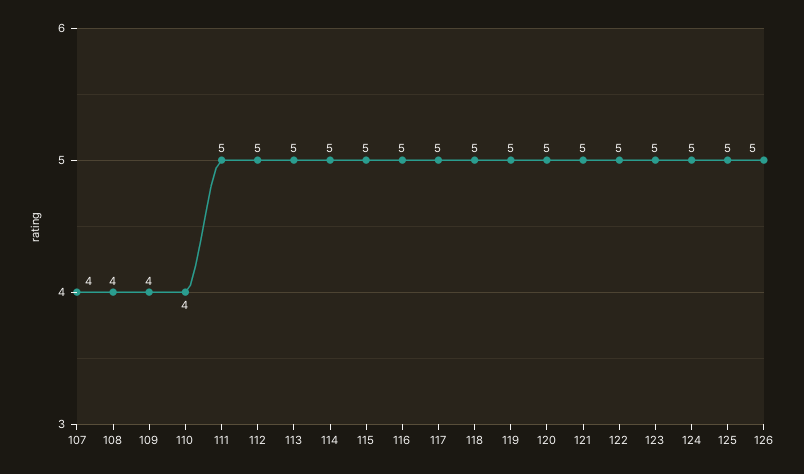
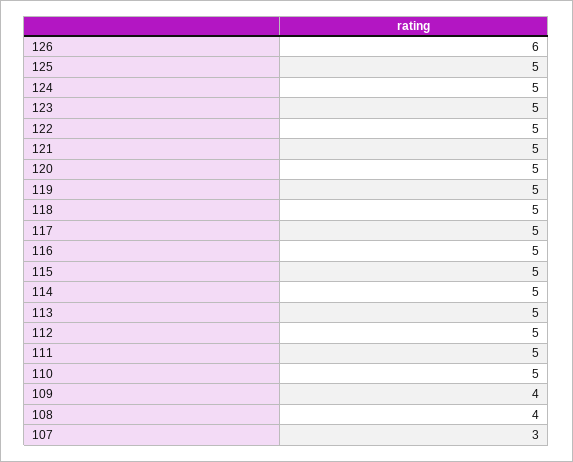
107: 4 -> 3
110: 4 -> 5
126: 5 -> 6

